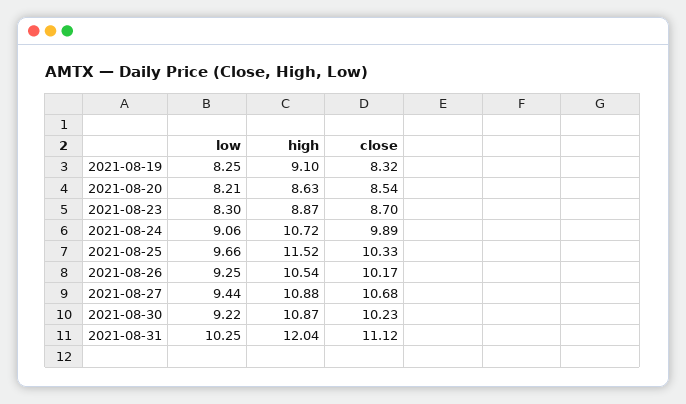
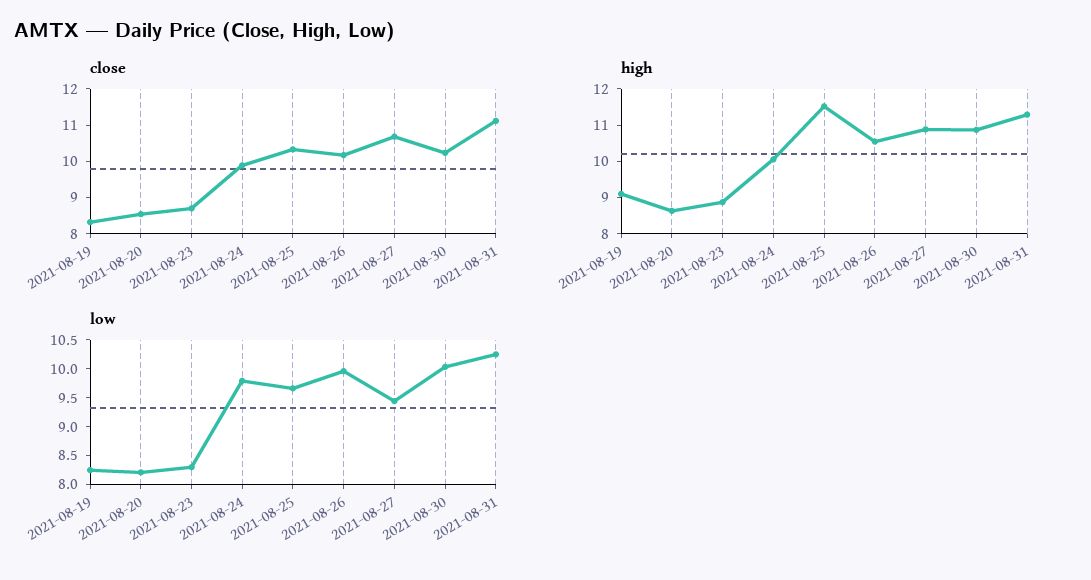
low, 2021-08-24: 9.06 -> 9.75
high, 2021-08-24: 10.72 -> 10
low, 2021-08-26: 9.25 -> 10
low, 2021-08-30: 9.22 -> 10
high, 2021-08-31: 12.04 -> 11.25

